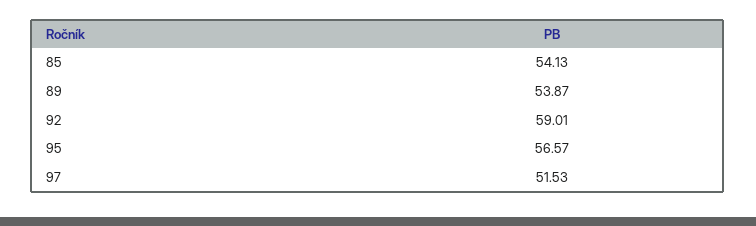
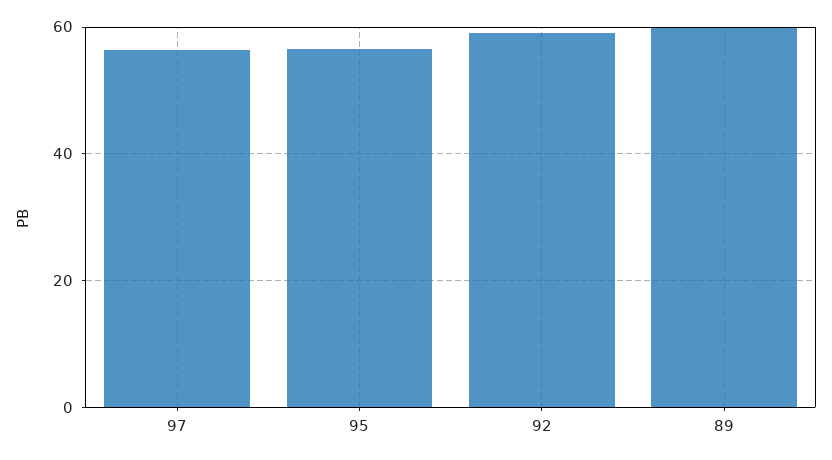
85: 54.13 -> none
89: 53.87 -> 60
97: 51.53 -> 56

